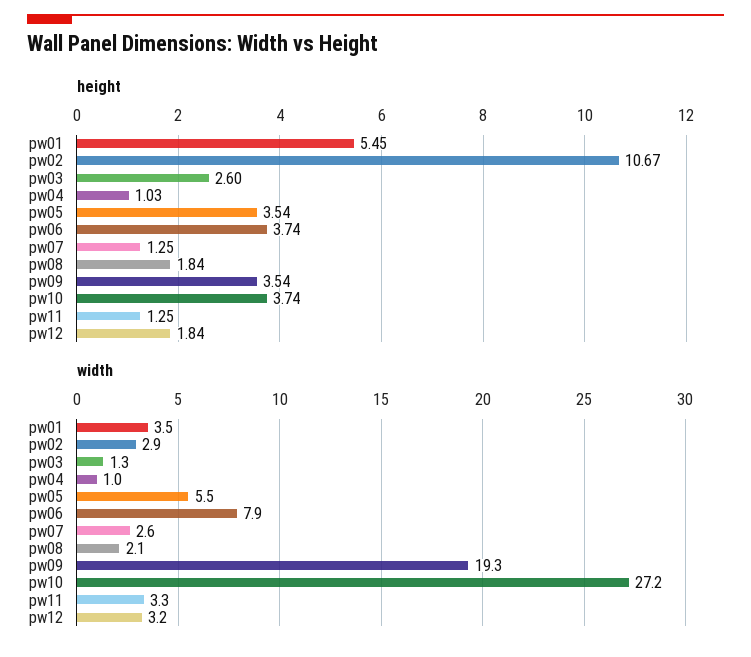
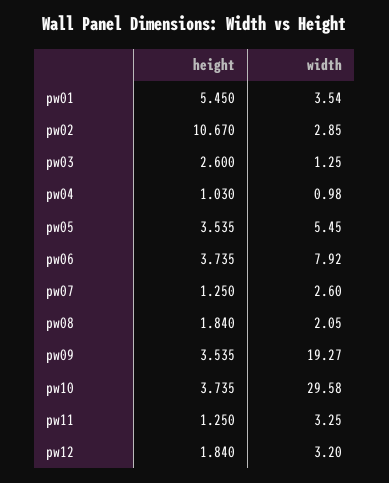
width, pw10: 27.2 -> 29.58

